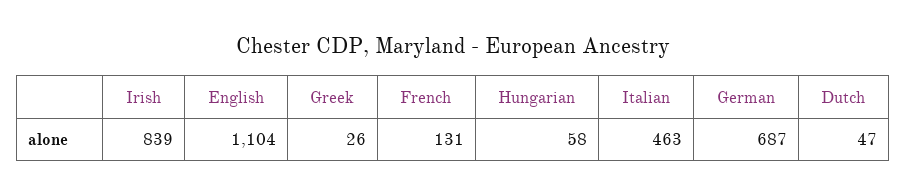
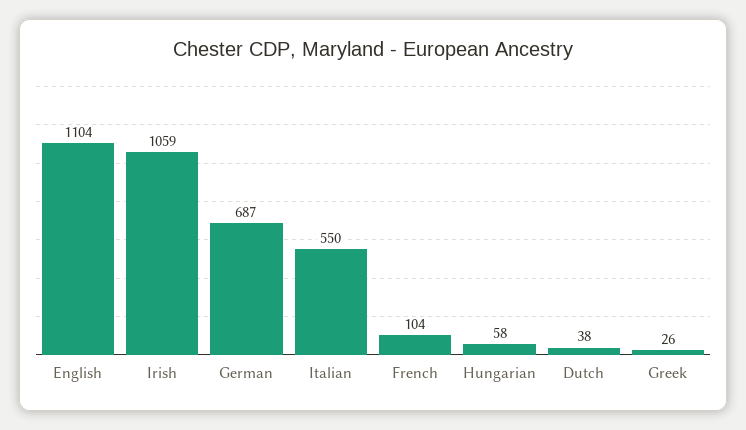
Irish: 839 -> 1059
French: 131 -> 104
Italian: 463 -> 550
Dutch: 47 -> 38

